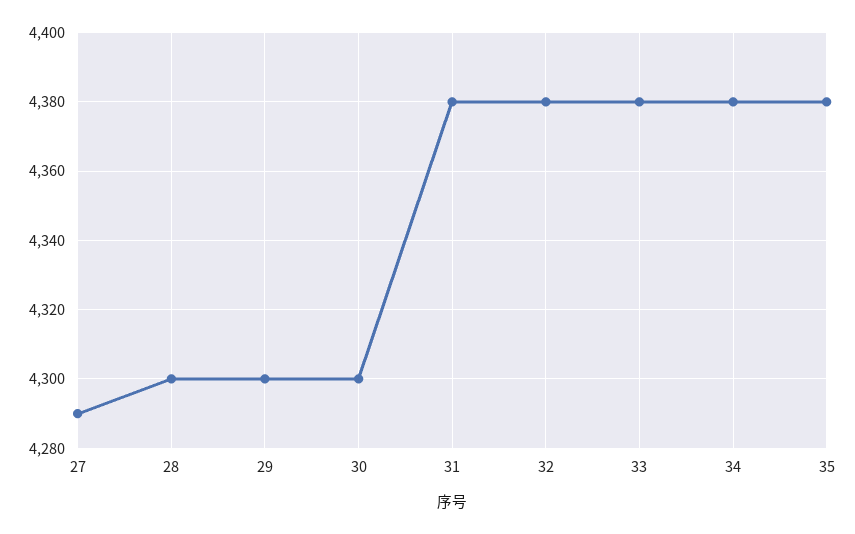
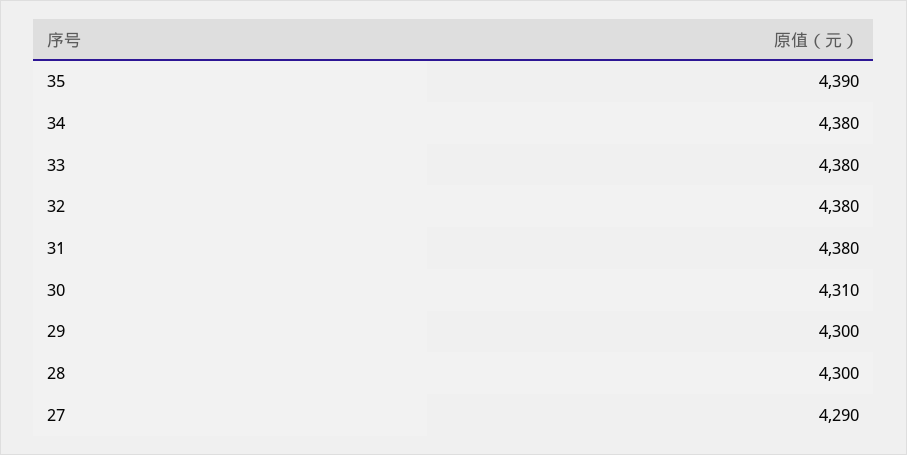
30: 4300 -> 4310
35: 4380 -> 4390

